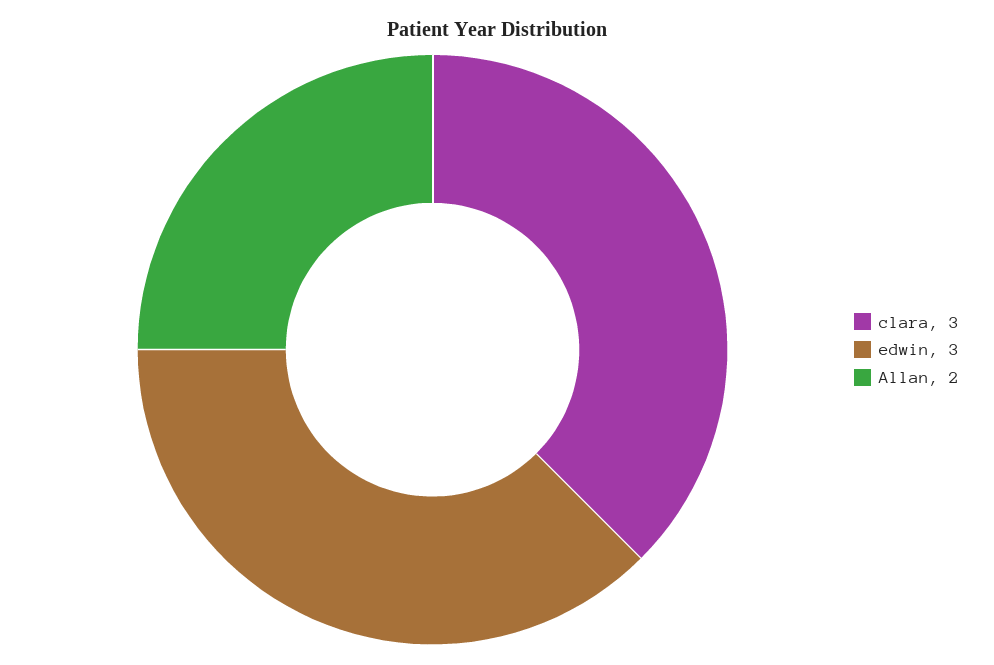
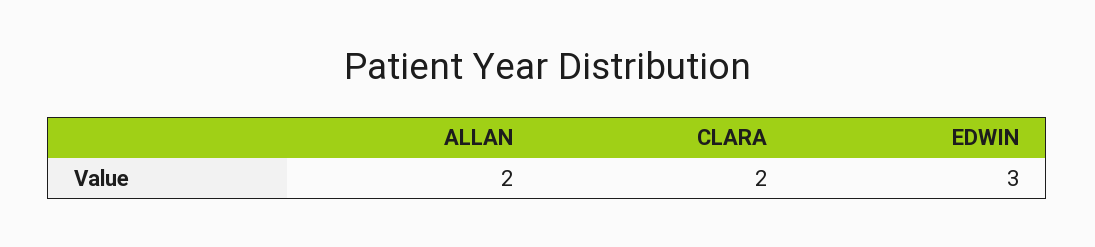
clara: 3 -> 2

